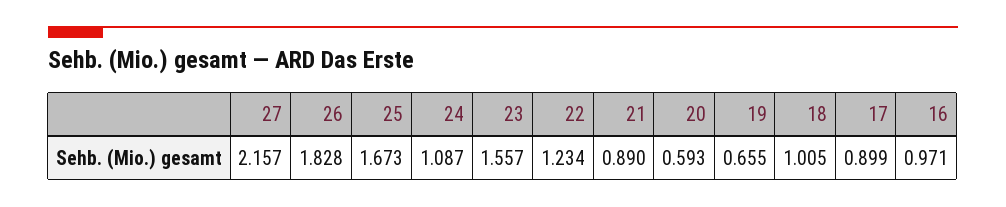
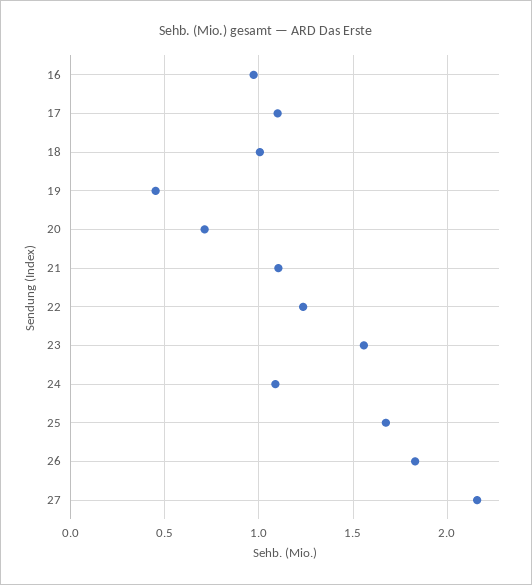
21: 0.89 -> 1.1
20: 0.593 -> 0.7
19: 0.655 -> 0.45
17: 0.899 -> 1.1

